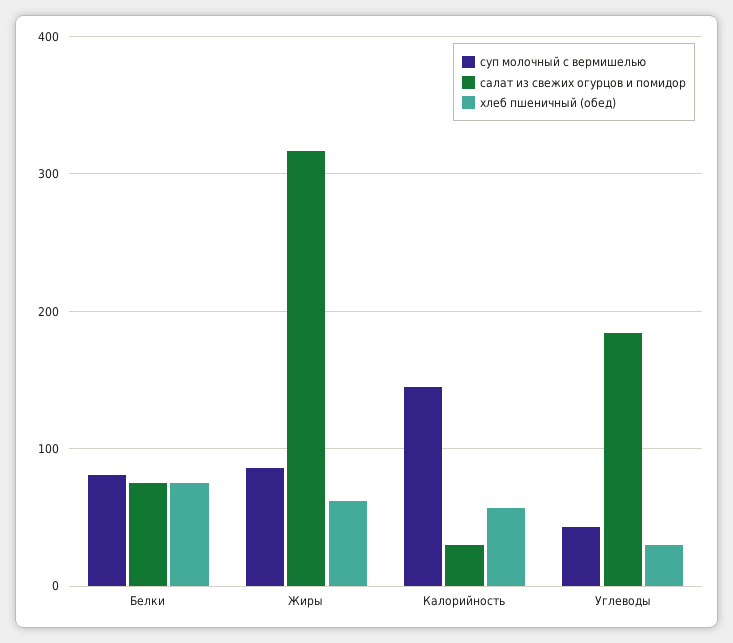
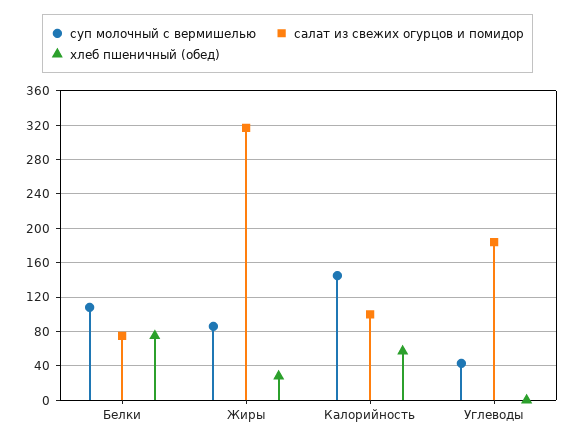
суп молочный с вермишелью, Белки: 80 -> 110
хлеб пшеничный (обед), Жиры: 60 -> 30
салат из свежих огурцов и помидор, Калорийность: 30 -> 100
хлеб пшеничный (обед), Углеводы: 30 -> 0

